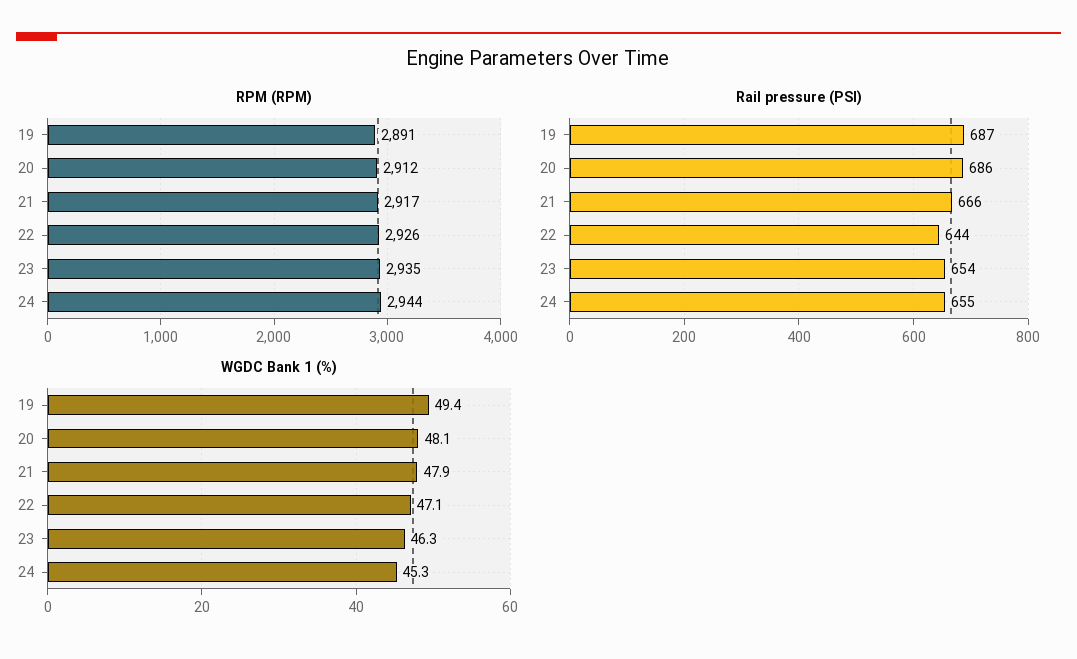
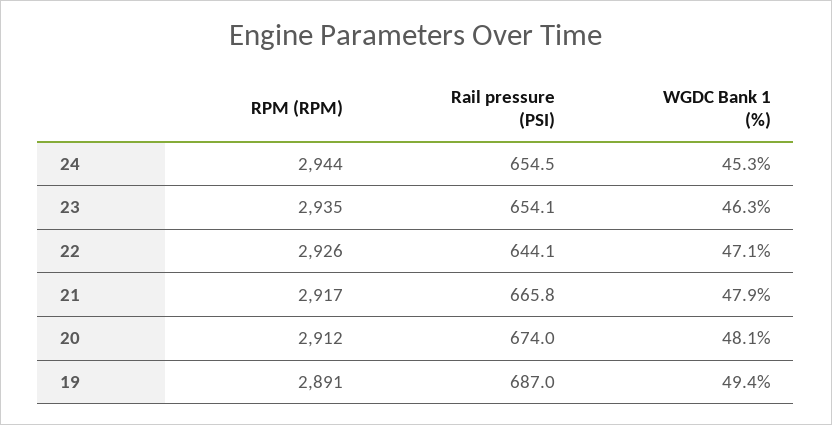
Rail pressure (PSI), 20: 686 -> 674

